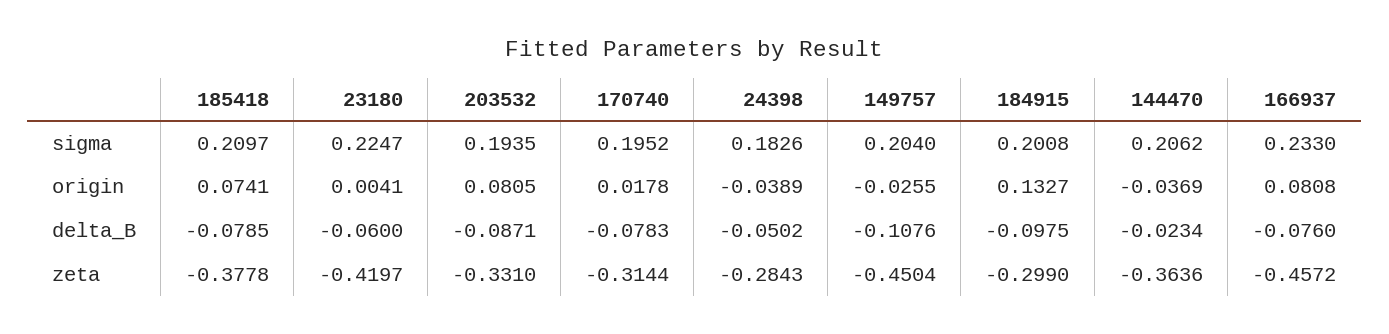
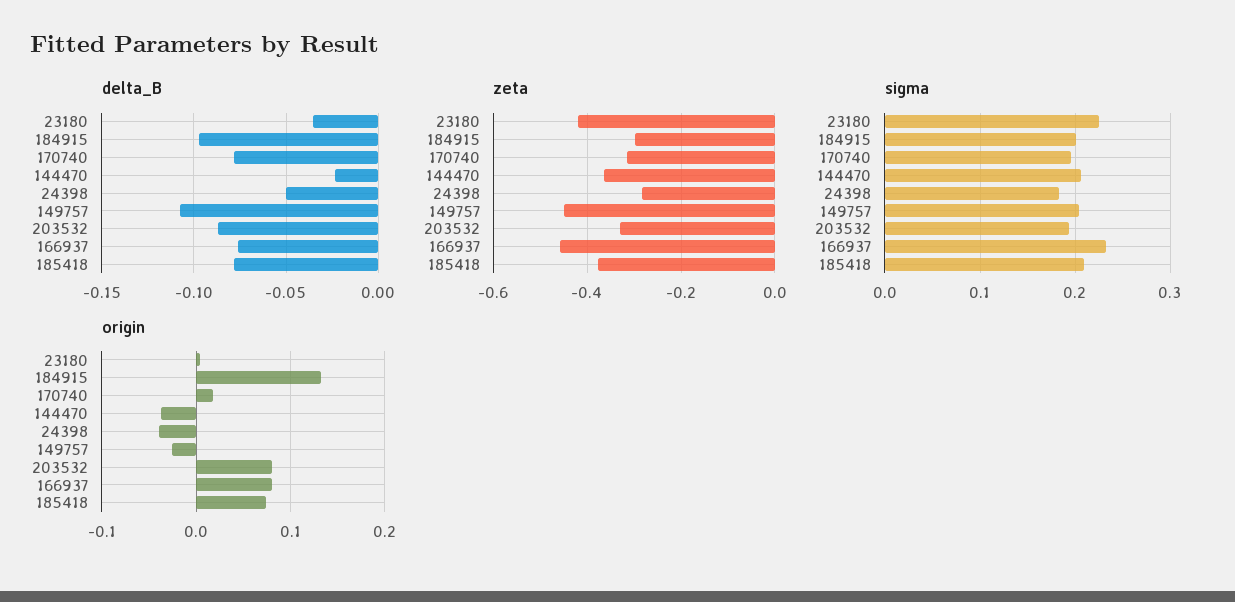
delta_B, 23180: -0.06 -> -0.035

